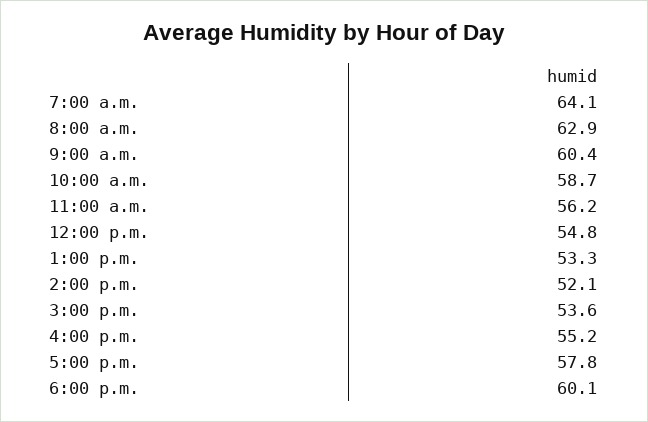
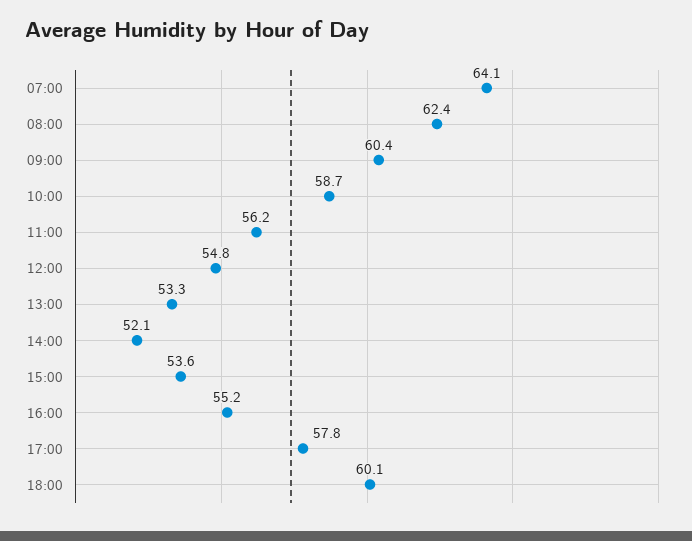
8:00 a.m.: 62.9 -> 62.4

